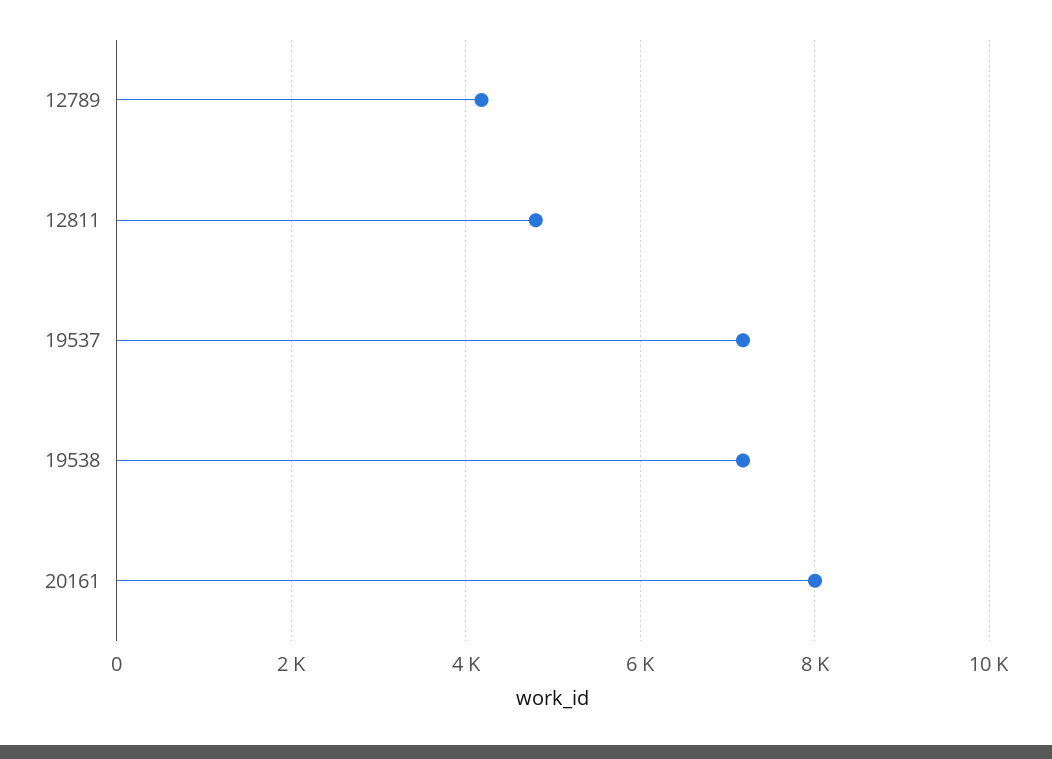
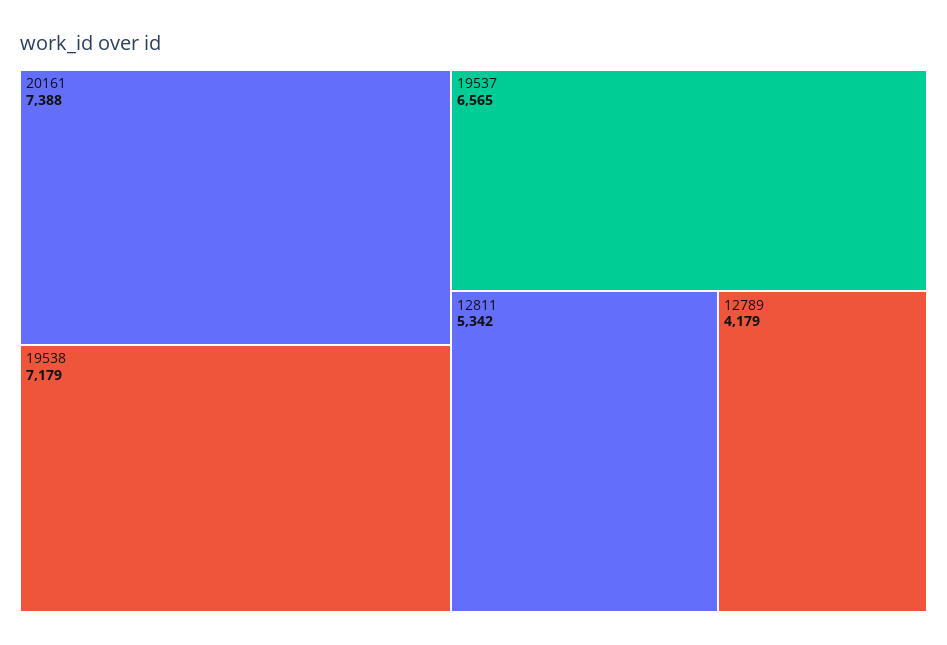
12811: 4800 -> 5342
19537: 7200 -> 6565
20161: 8000 -> 7388

